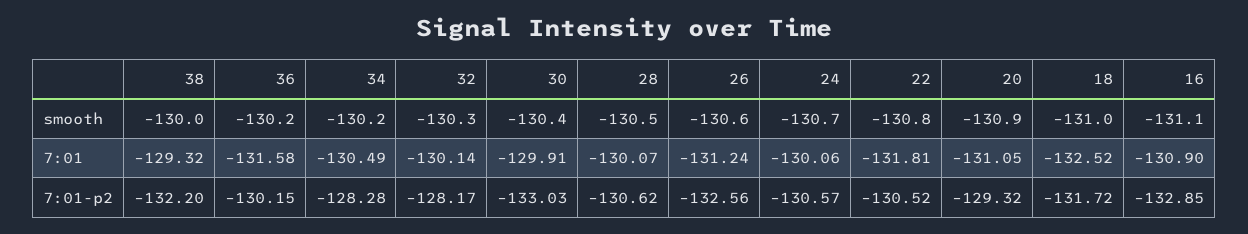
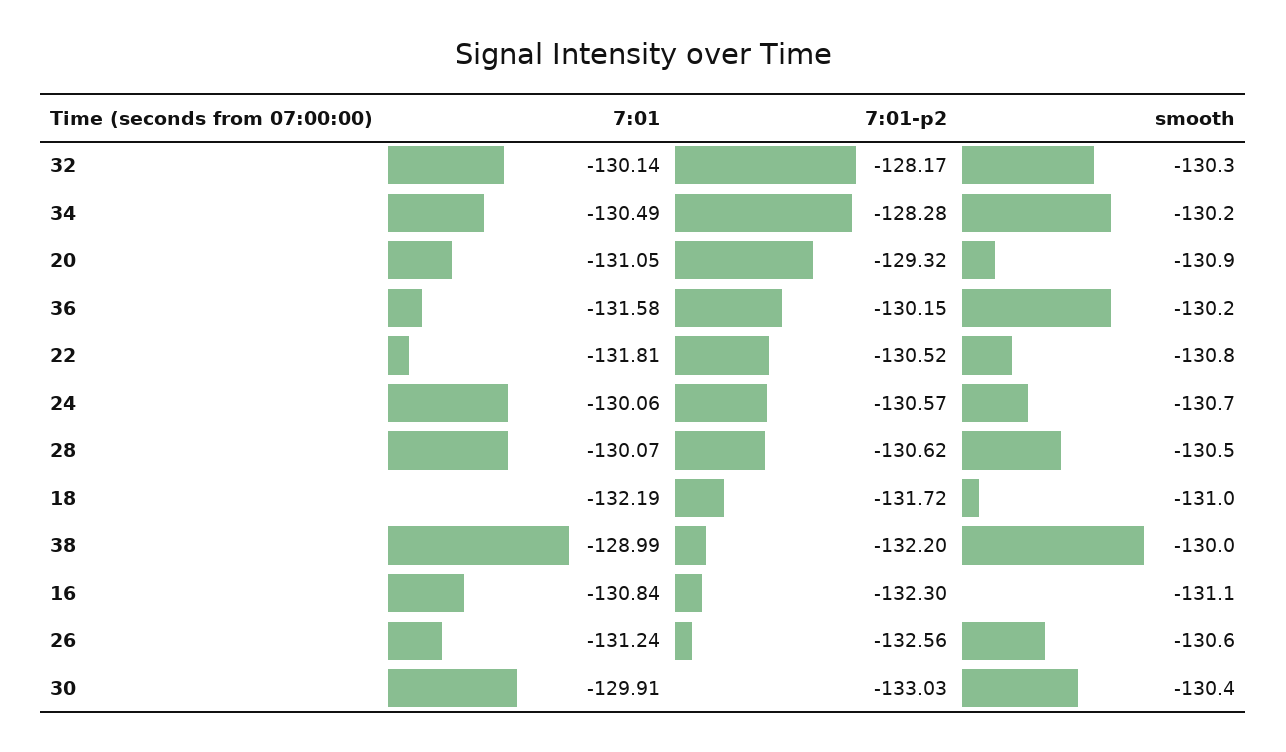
38, 7:01: -129.32 -> -128.99
18, 7:01: -132.52 -> -132.19
16, 7:01: -130.9 -> -130.84
16, 7:01-p2: -132.85 -> -132.3

